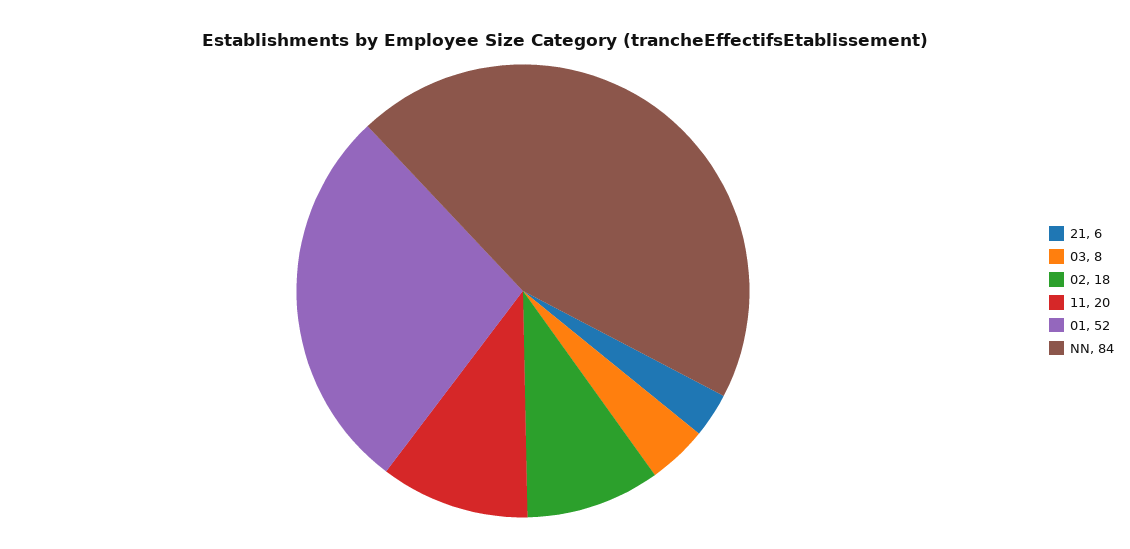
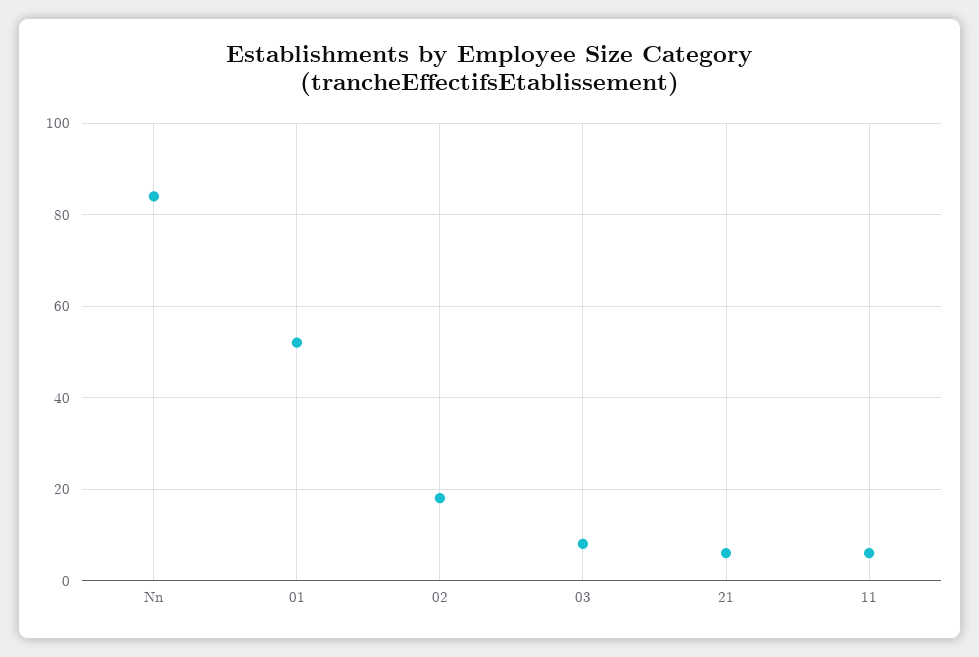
11: 20 -> 5

